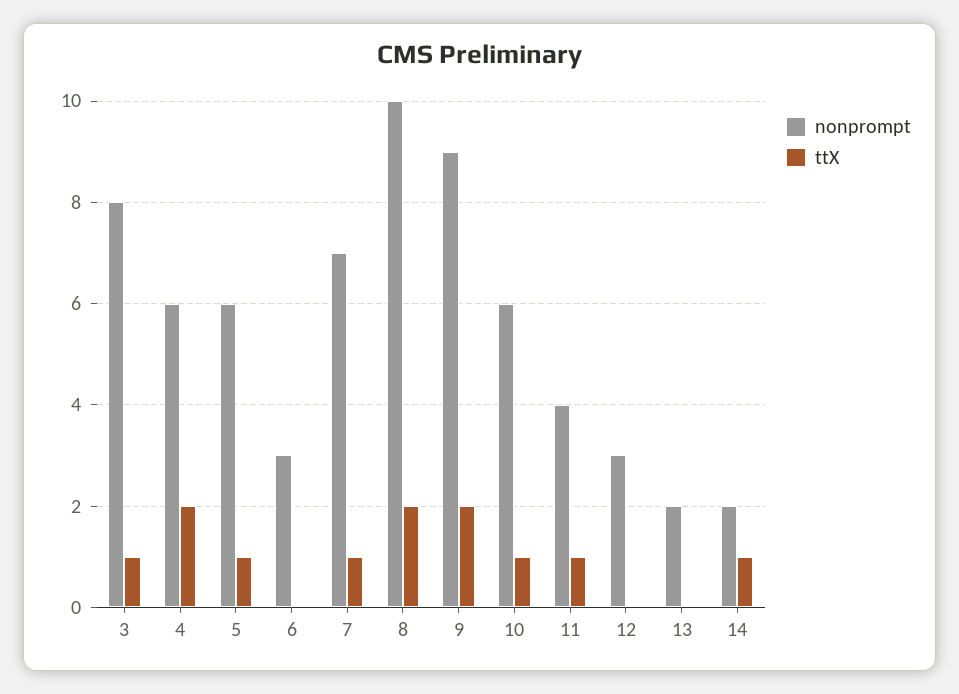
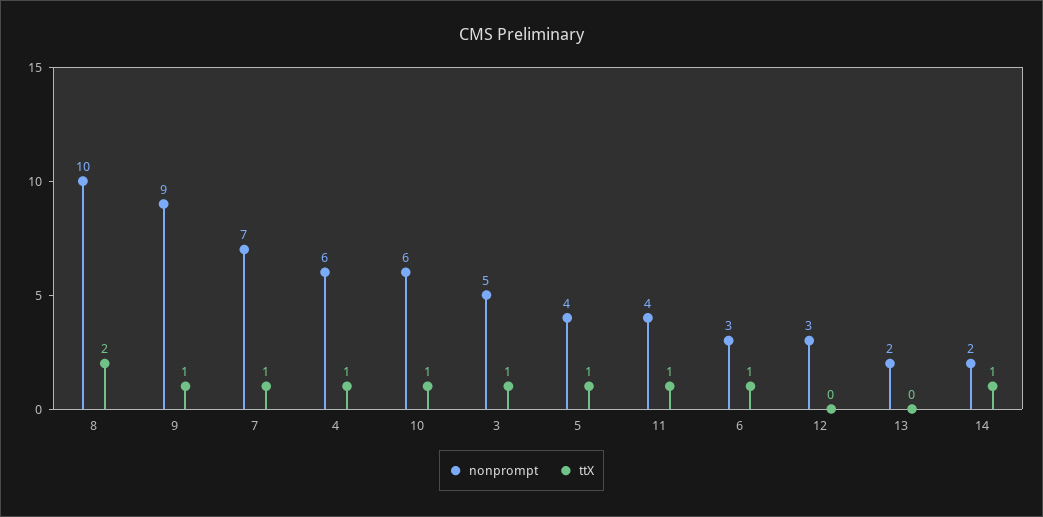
nonprompt, 3: 8 -> 5
ttX, 4: 2 -> 1
nonprompt, 5: 6 -> 4
ttX, 6: 0 -> 1
ttX, 9: 2 -> 1

